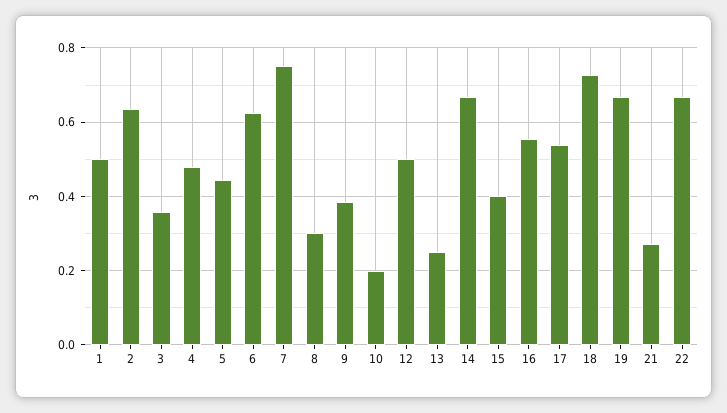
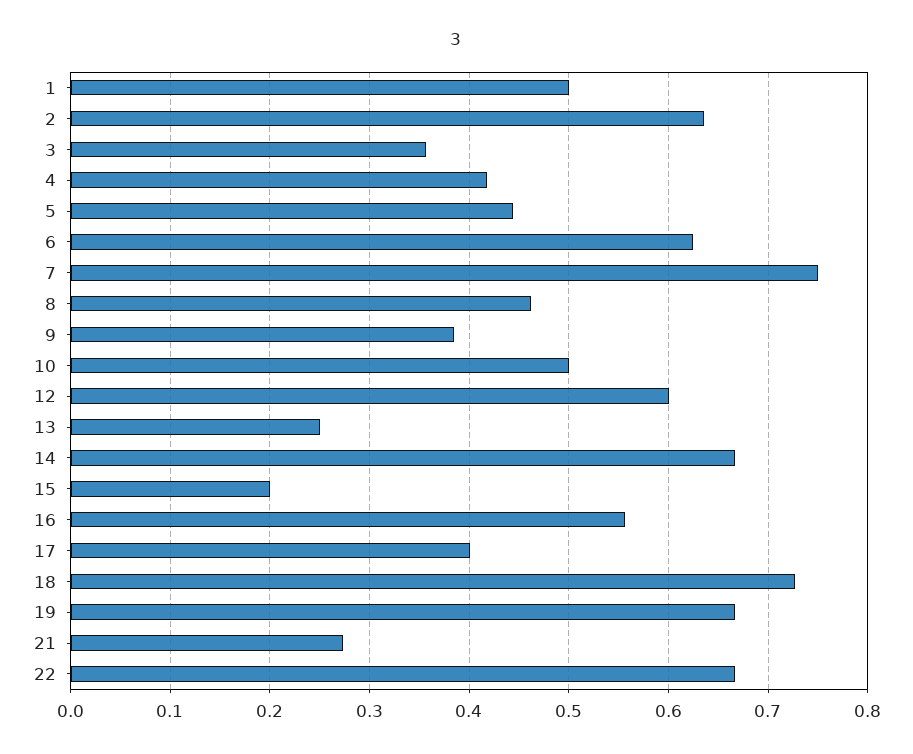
4: 0.48 -> 0.42
8: 0.3 -> 0.46
10: 0.2 -> 0.5
12: 0.5 -> 0.6
15: 0.4 -> 0.2
17: 0.54 -> 0.4

